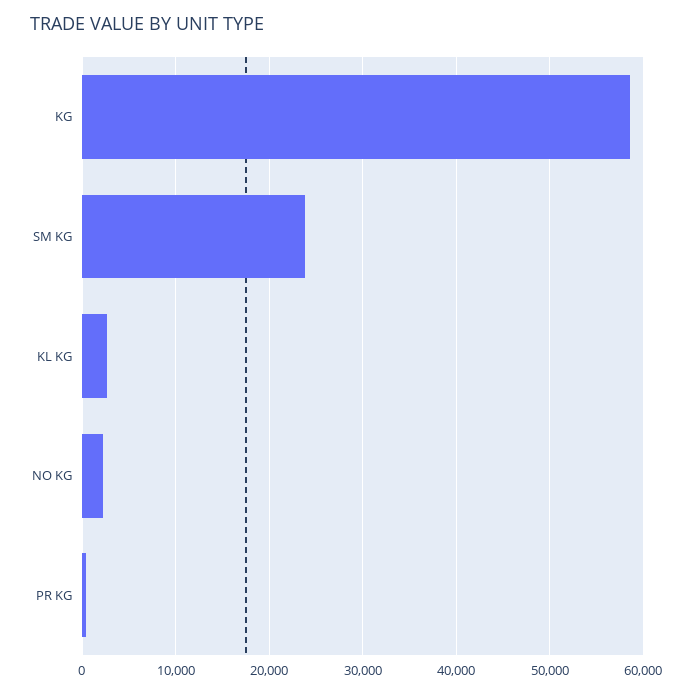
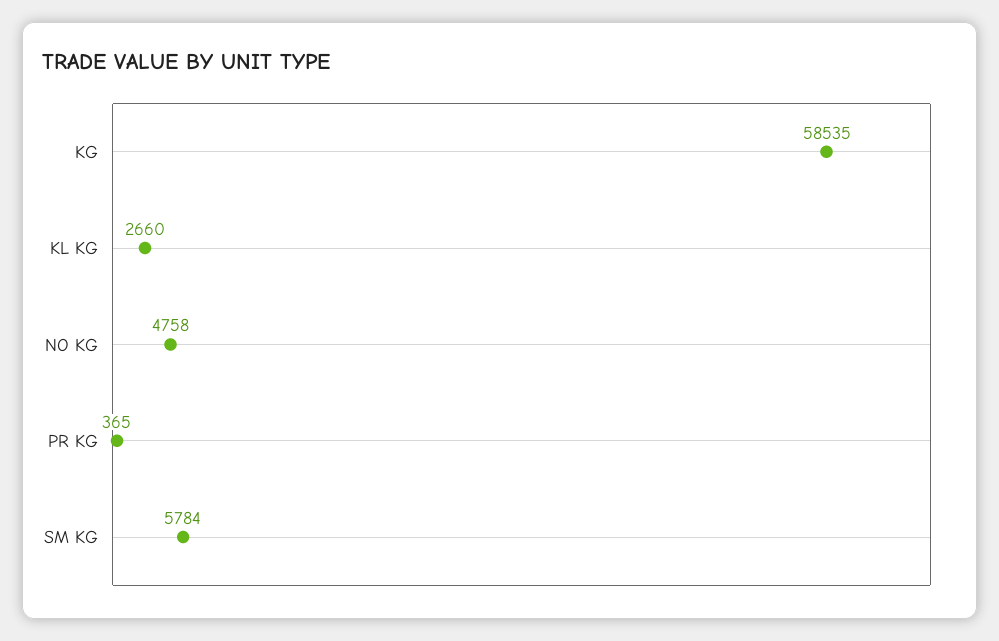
SM KG: 24000 -> 5784
NO KG: 2000 -> 4758

